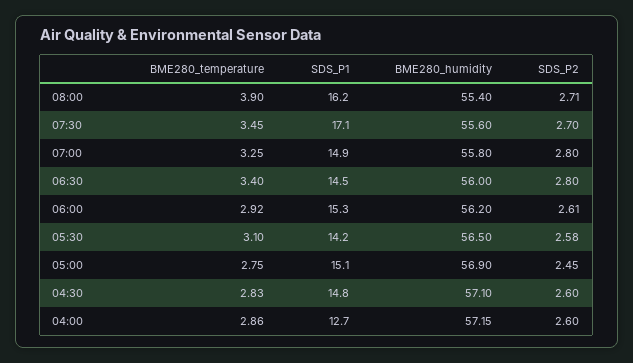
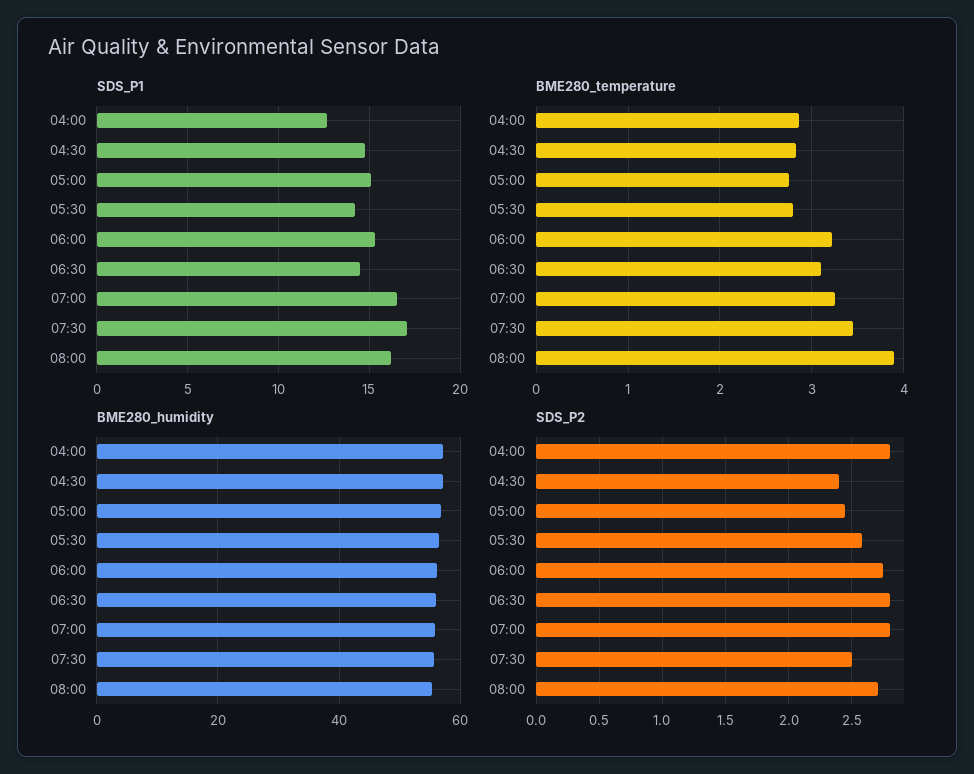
SDS_P2, 07:30: 2.7 -> 2.5
SDS_P1, 07:00: 14.9 -> 16.5
BME280_temperature, 06:30: 3.4 -> 3.1
BME280_temperature, 06:00: 2.92 -> 3.2
SDS_P2, 06:00: 2.61 -> 2.75
BME280_temperature, 05:30: 3.1 -> 2.8
SDS_P2, 04:30: 2.6 -> 2.4
SDS_P2, 04:00: 2.6 -> 2.8

